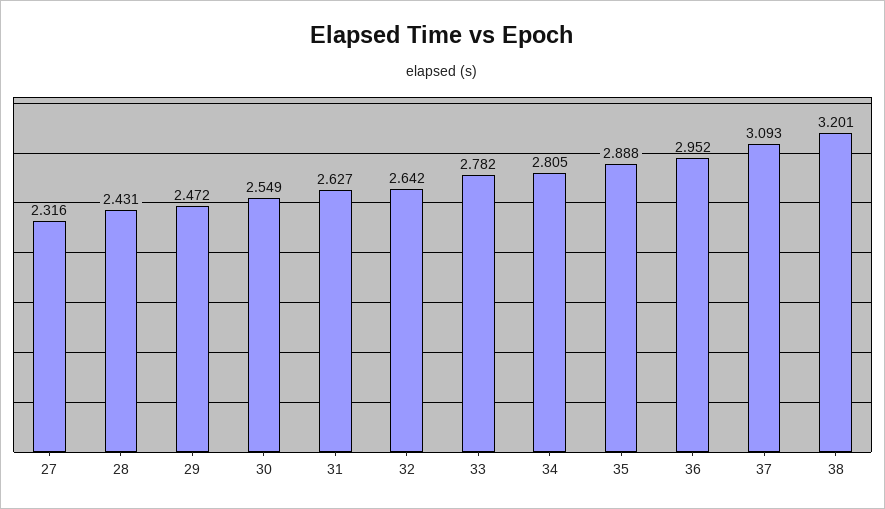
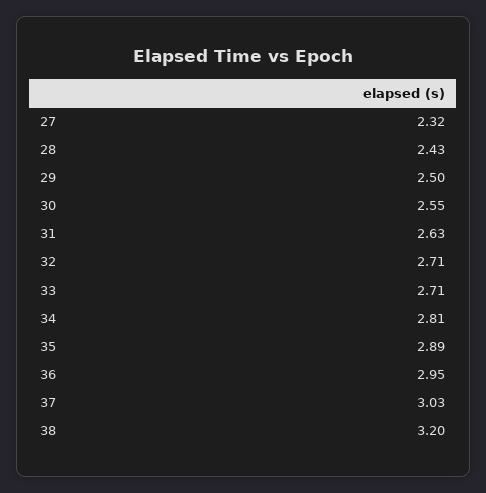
29: 2.472 -> 2.5
32: 2.642 -> 2.71
33: 2.782 -> 2.71
37: 3.093 -> 3.03

